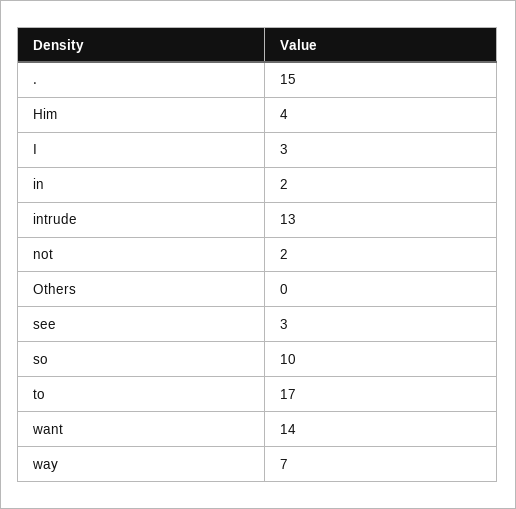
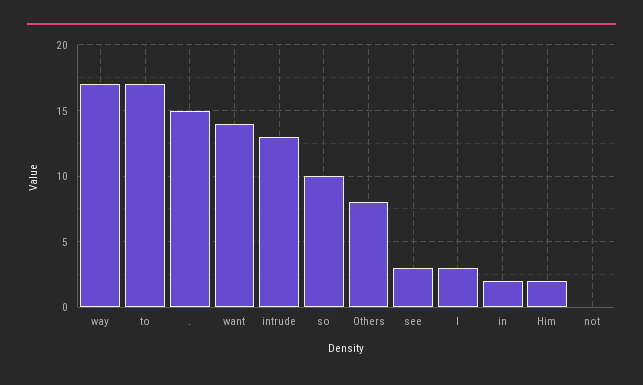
Him: 4 -> 2
not: 2 -> 0
Others: 0 -> 8
way: 7 -> 17

